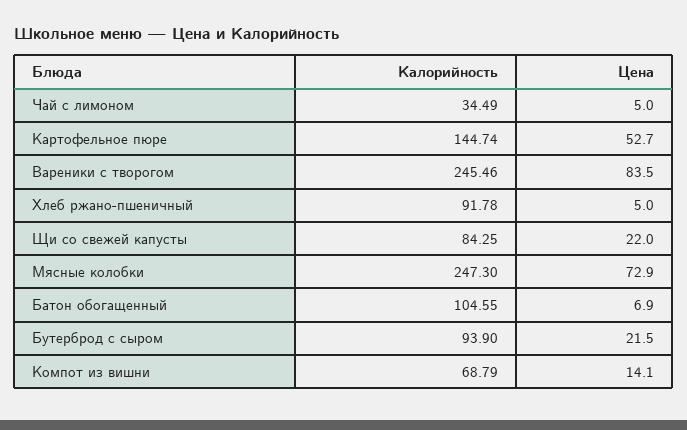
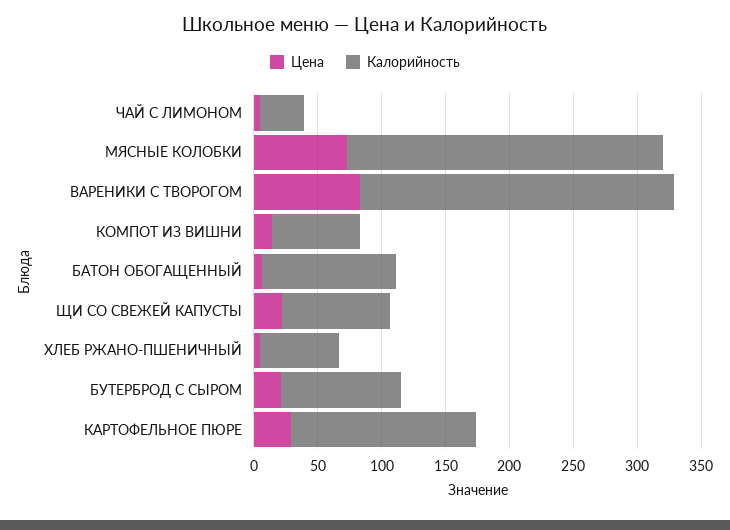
Цена, Картофельное пюре: 52.7 -> 30
Калорийность, Хлеб ржано-пшеничный: 91.78 -> 60

